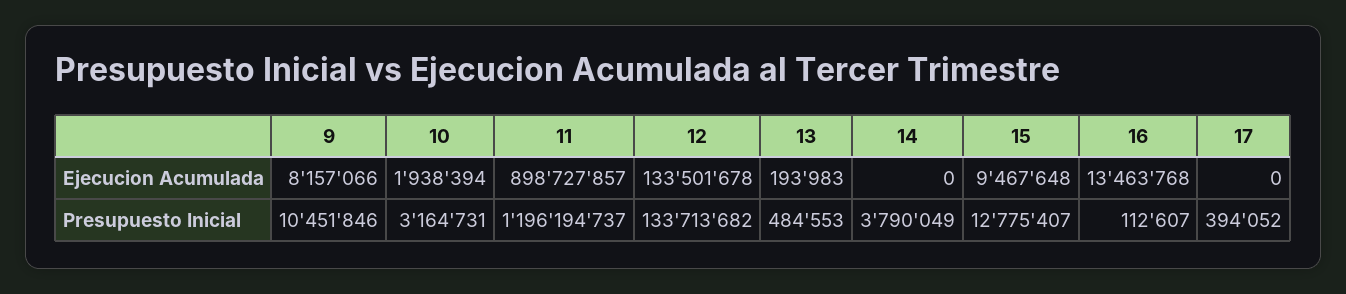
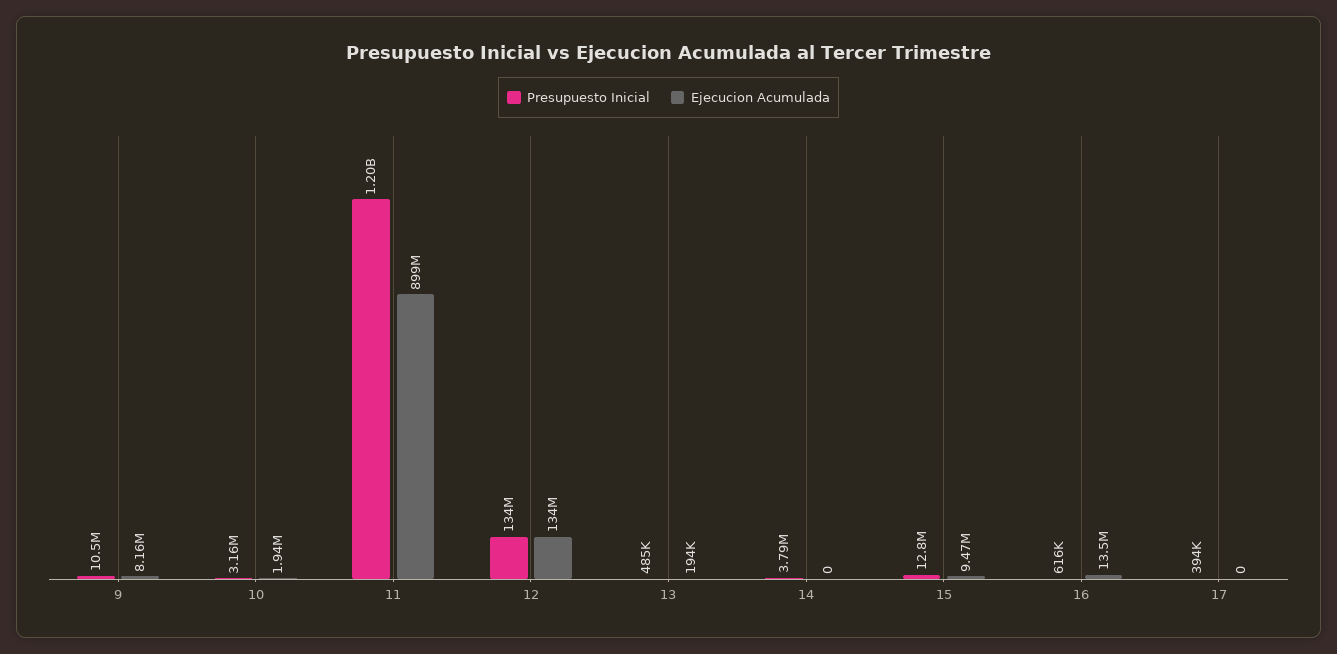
Presupuesto Inicial, 16: 112607 -> 616000

